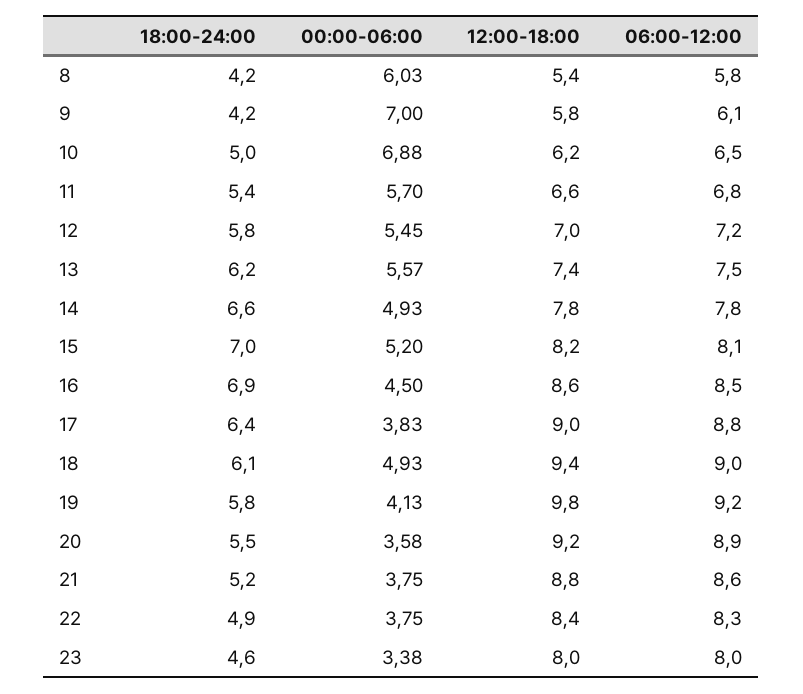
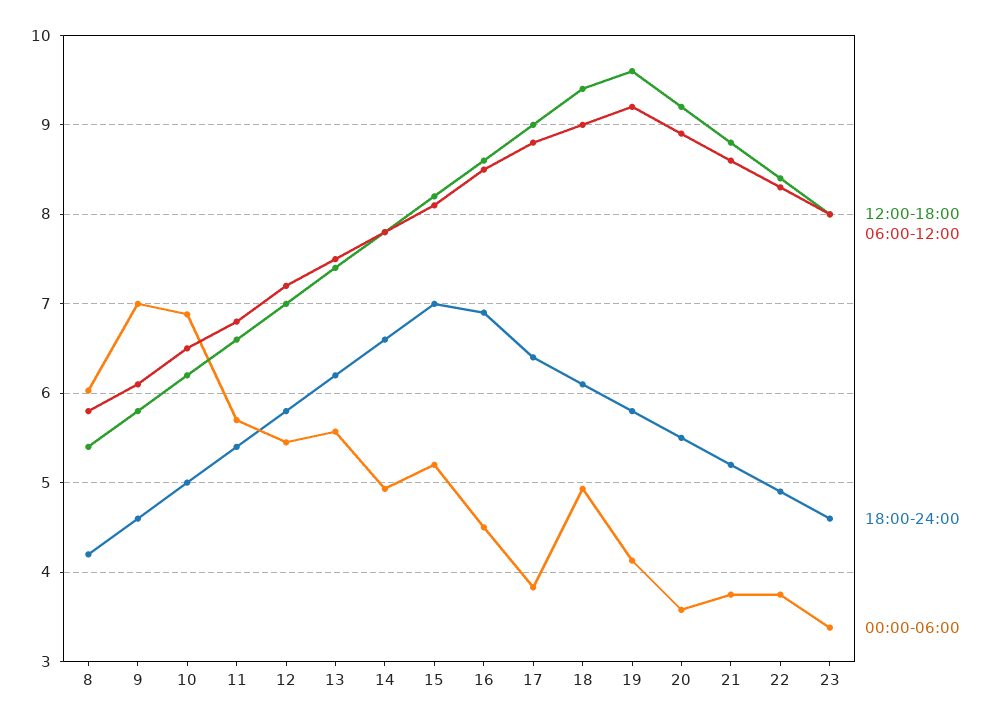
18:00-24:00, 9: 4.2 -> 4.6
12:00-18:00, 19: 9.8 -> 9.6

